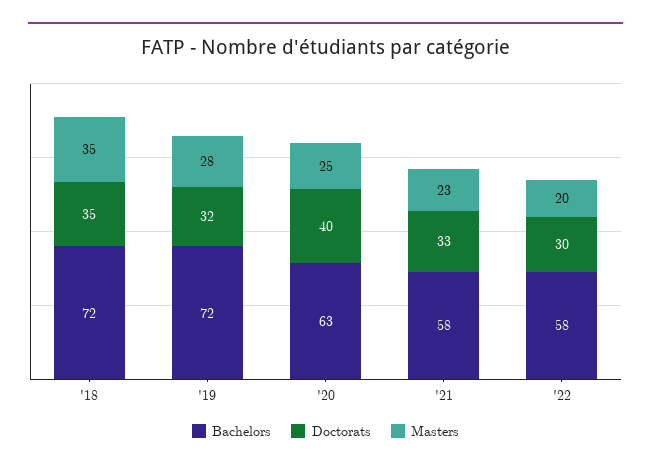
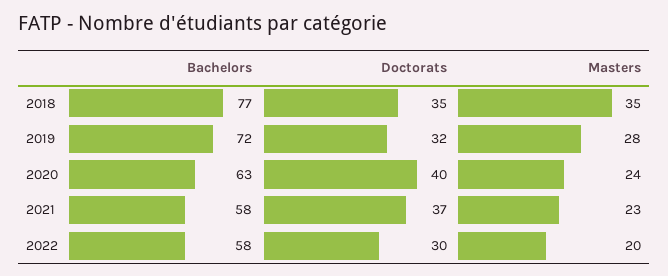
Bachelors, '18: 72 -> 77
Masters, '20: 25 -> 24
Doctorats, '21: 33 -> 37

